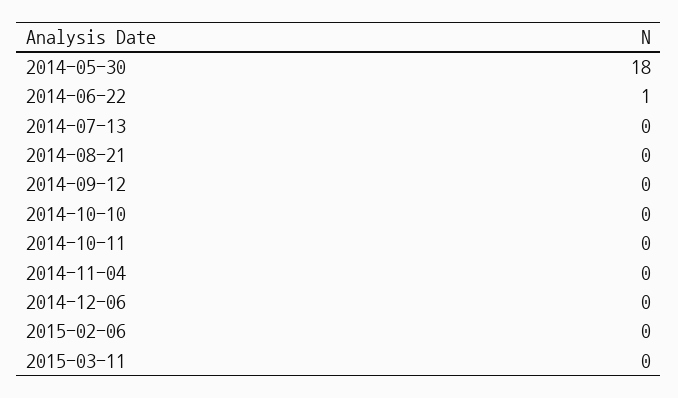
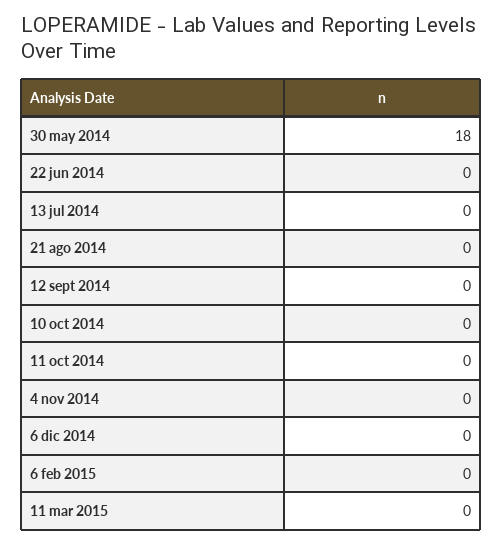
2014-06-22: 1 -> 0

